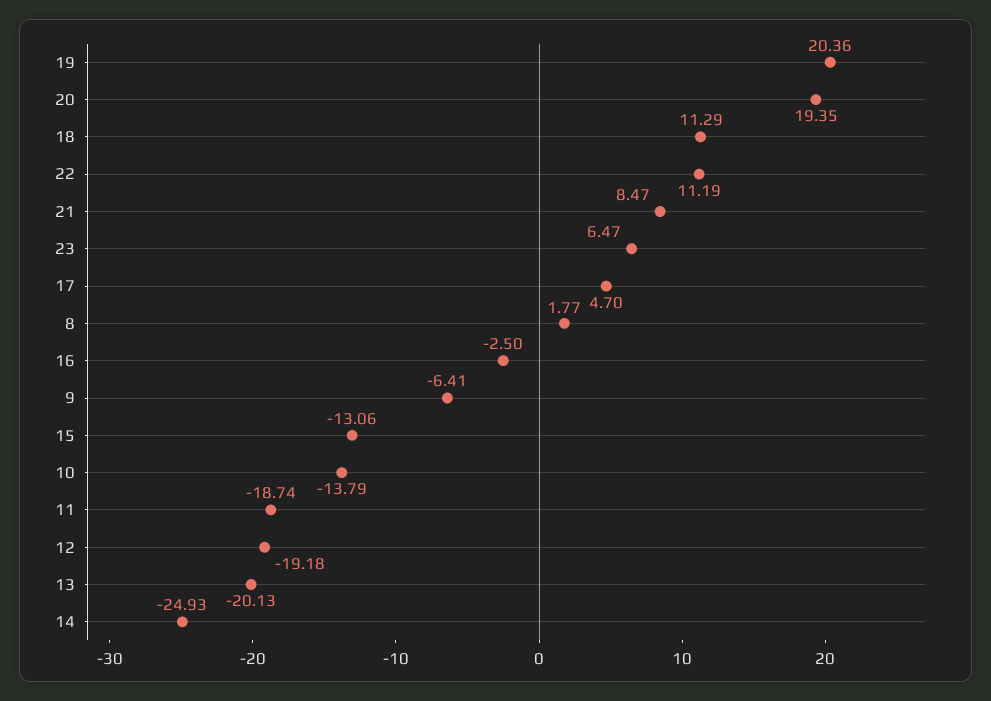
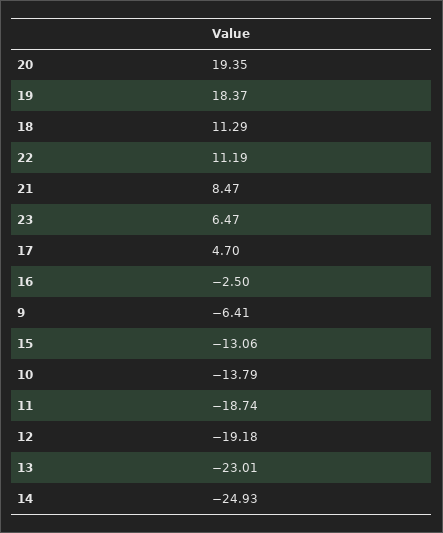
19: 20.36 -> 18.37
8: 1.77 -> none
13: -20.13 -> -23.01

